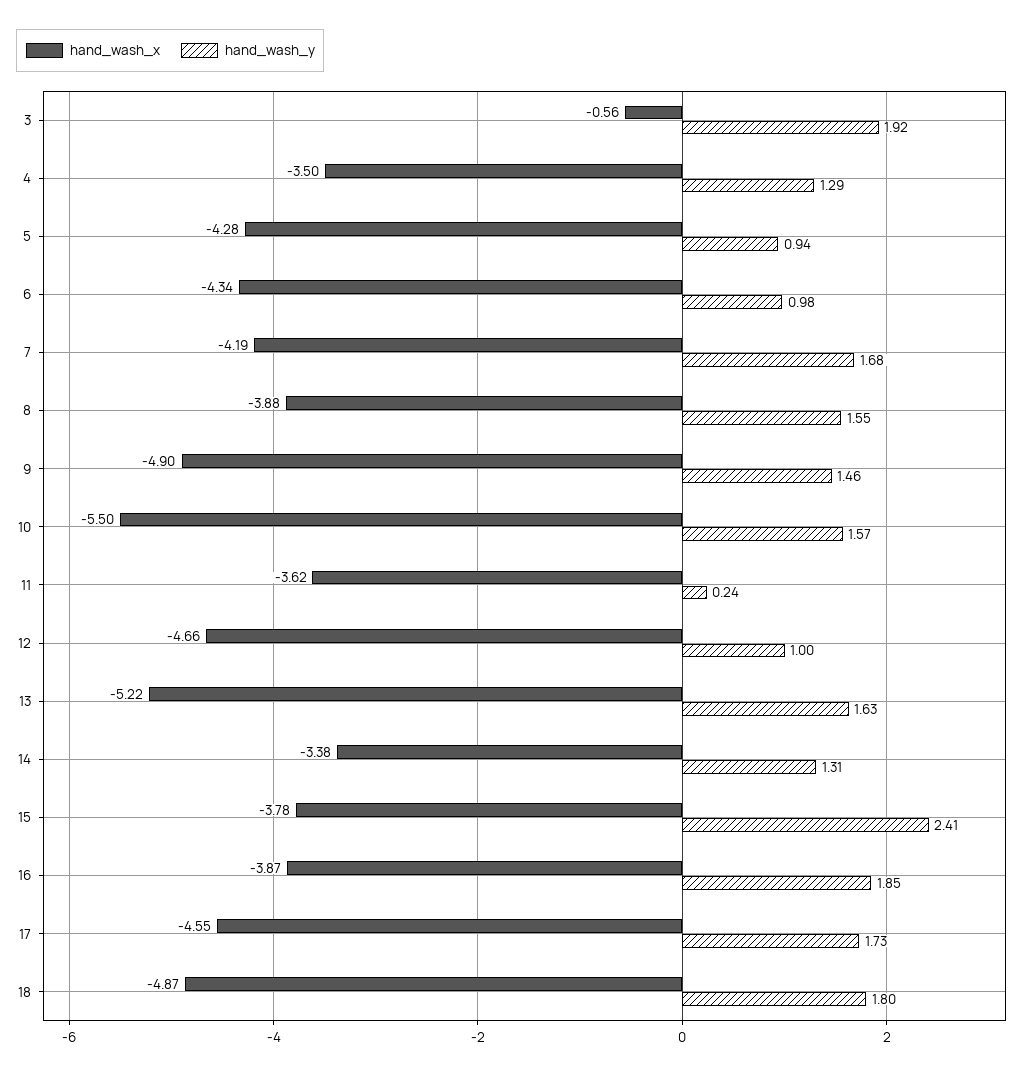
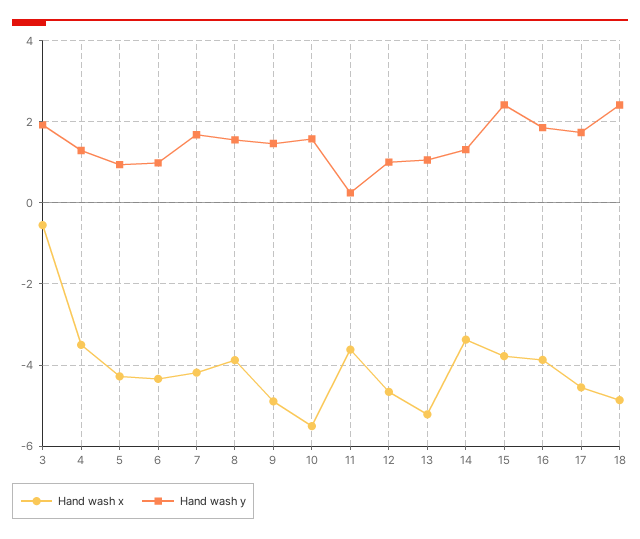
hand_wash_y, 13: 1.63 -> 1
hand_wash_y, 18: 1.8 -> 2.4

